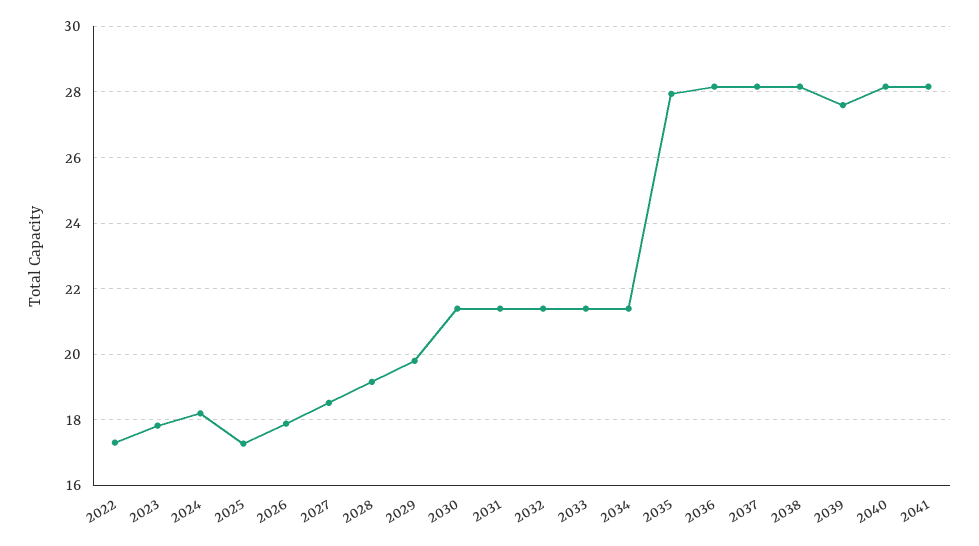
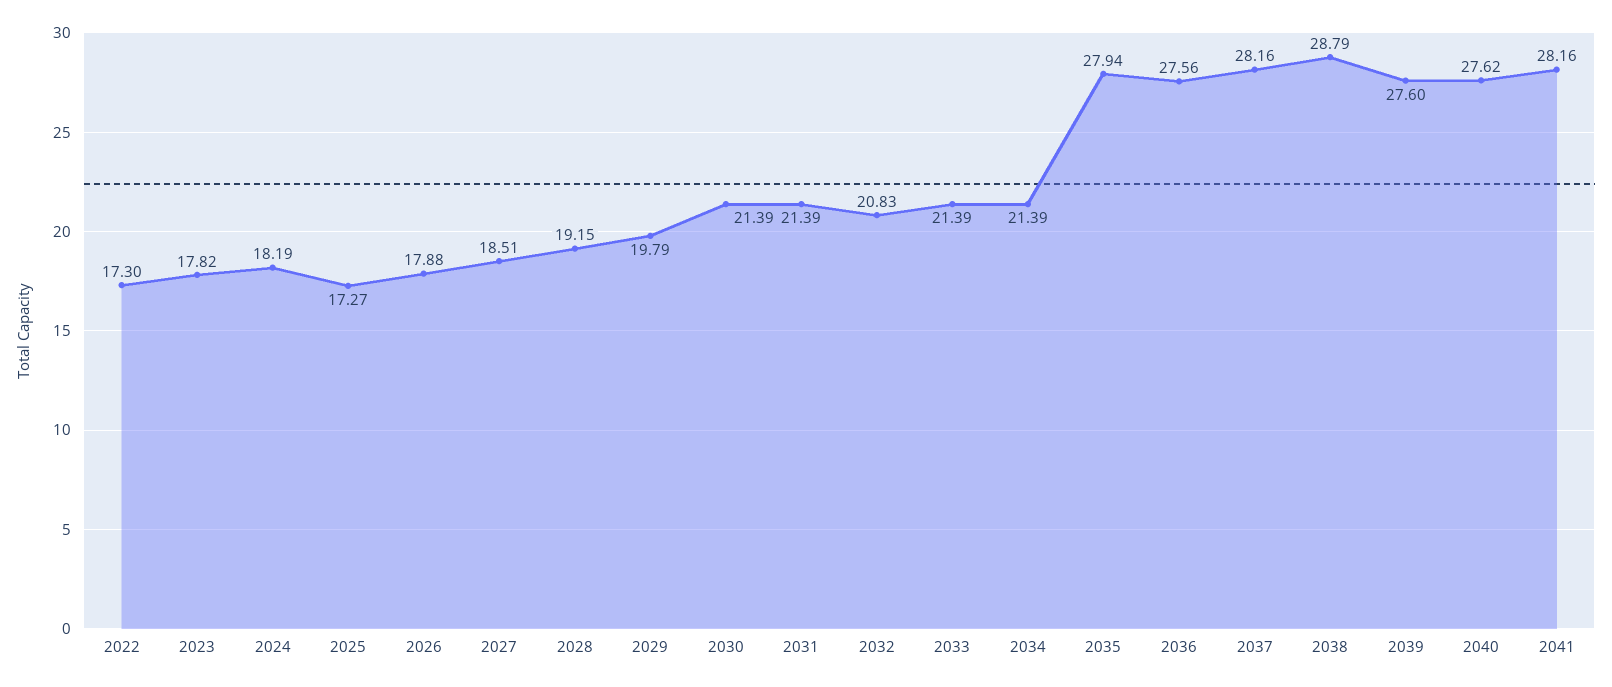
2032: 21.4 -> 20.83
2036: 28.2 -> 27.56
2038: 28.2 -> 28.79
2040: 28.2 -> 27.62

